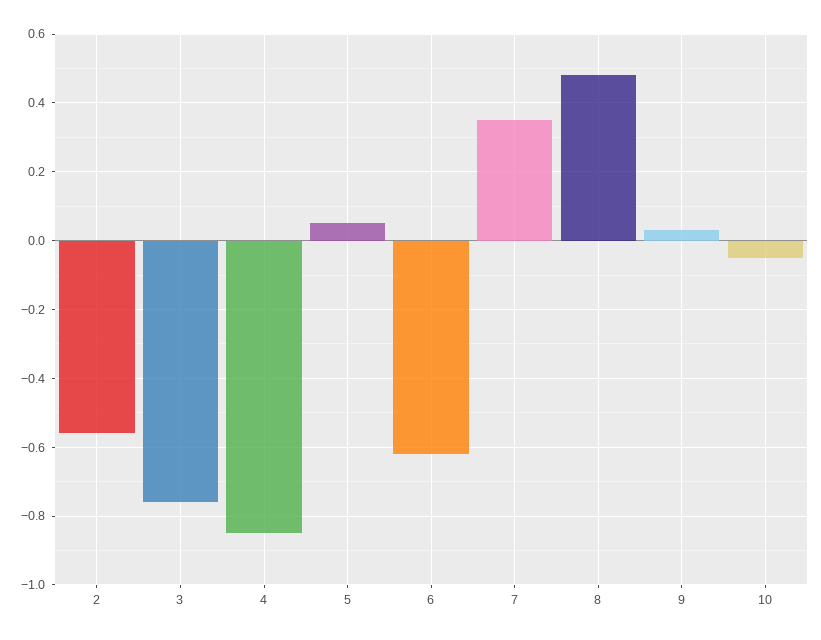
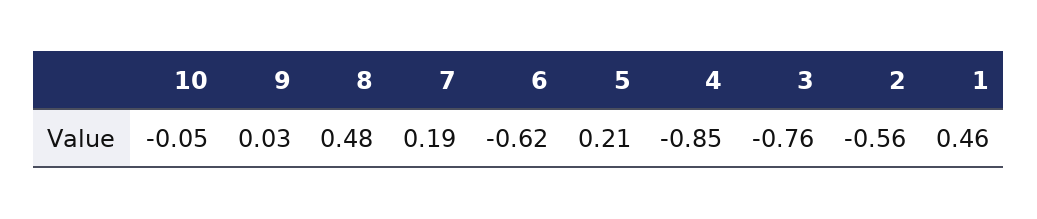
5: 0.05 -> 0.21
7: 0.35 -> 0.19
1: none -> 0.46

